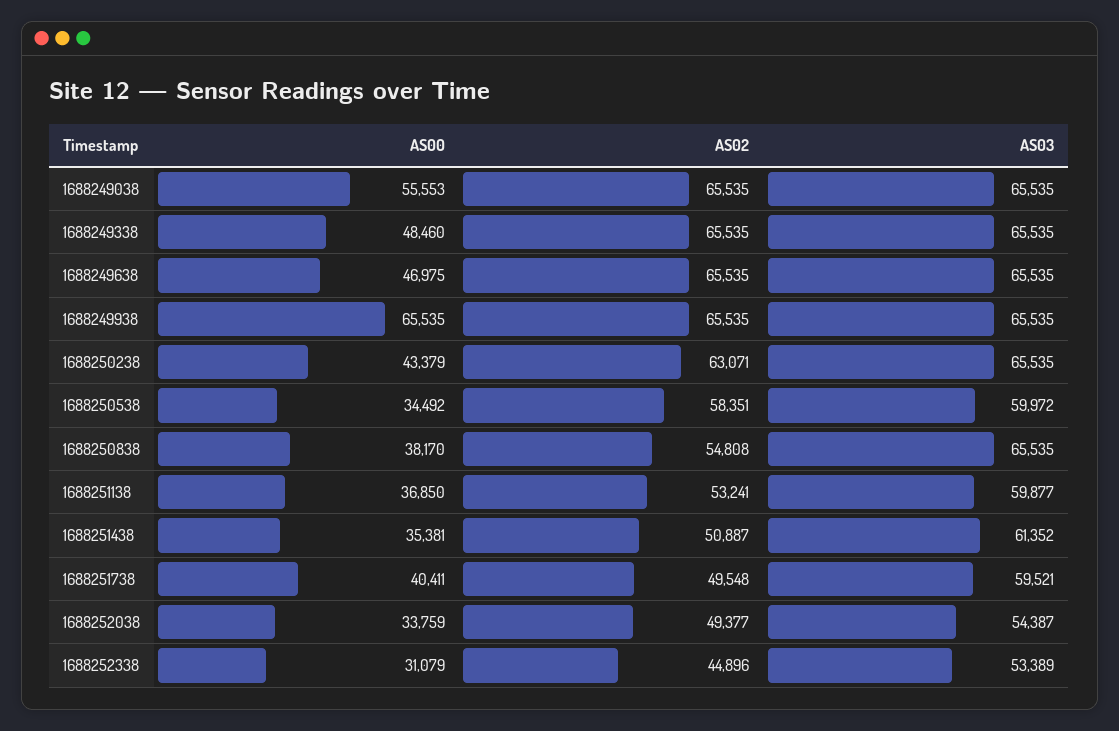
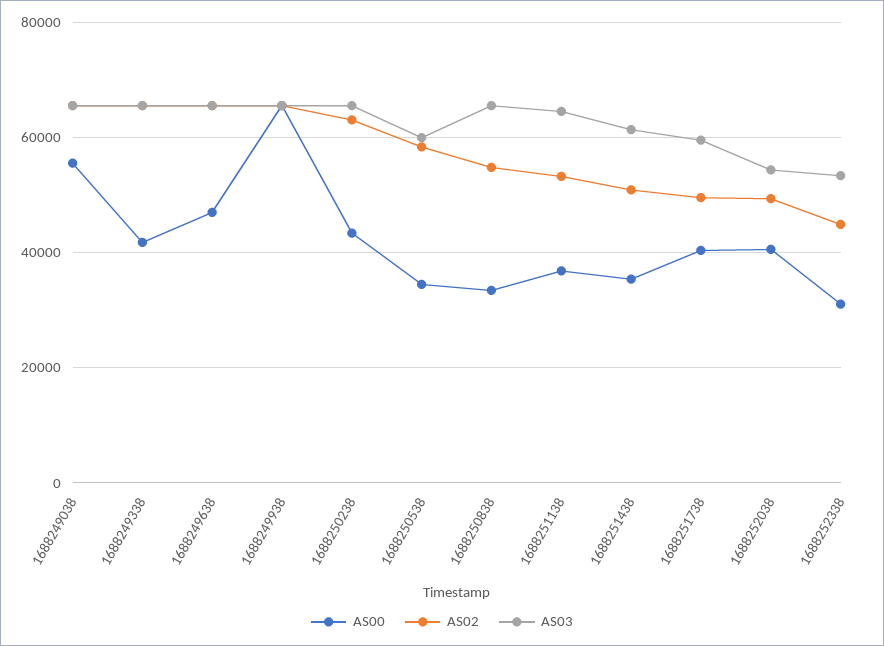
AS00, 1688249338: 48460 -> 42000
AS00, 1688250838: 38170 -> 34000
AS03, 1688251138: 59877 -> 64000
AS00, 1688252038: 33759 -> 40000

